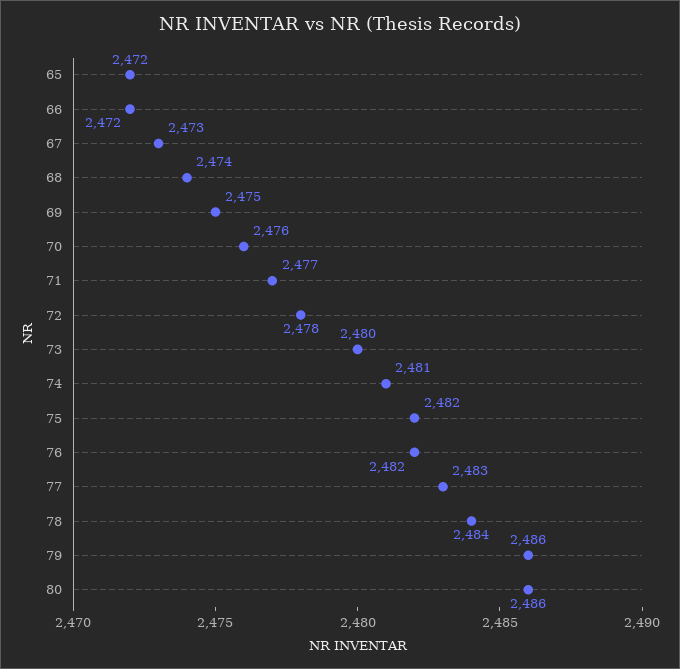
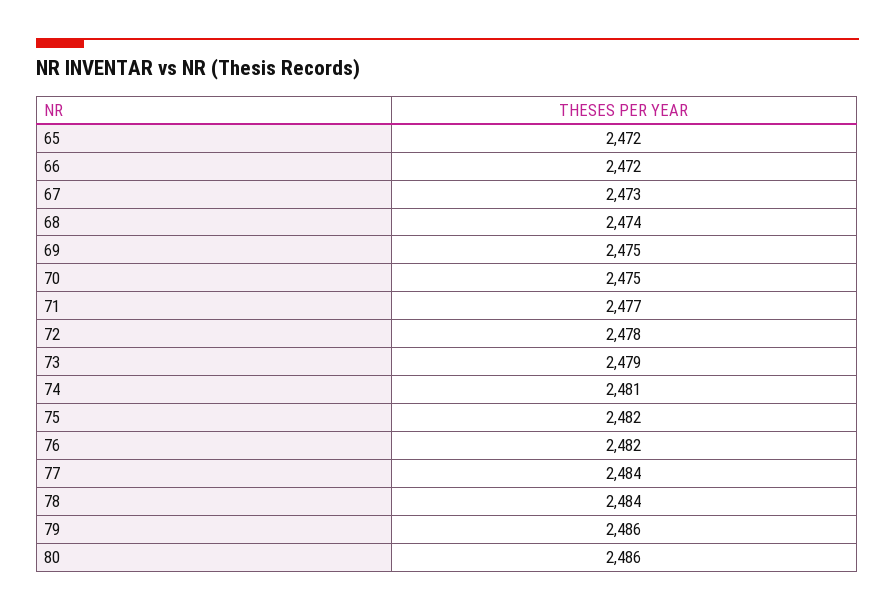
70: 2476 -> 2475
73: 2480 -> 2479
77: 2483 -> 2484

